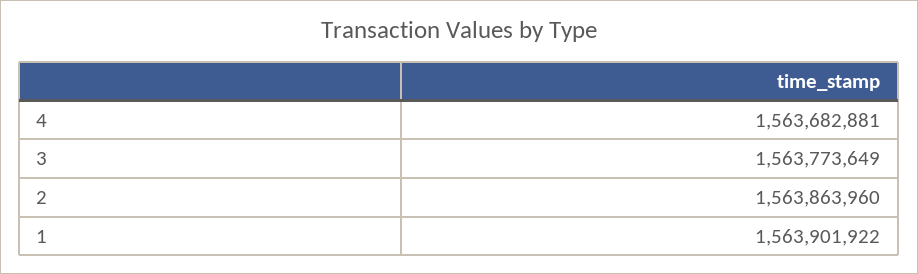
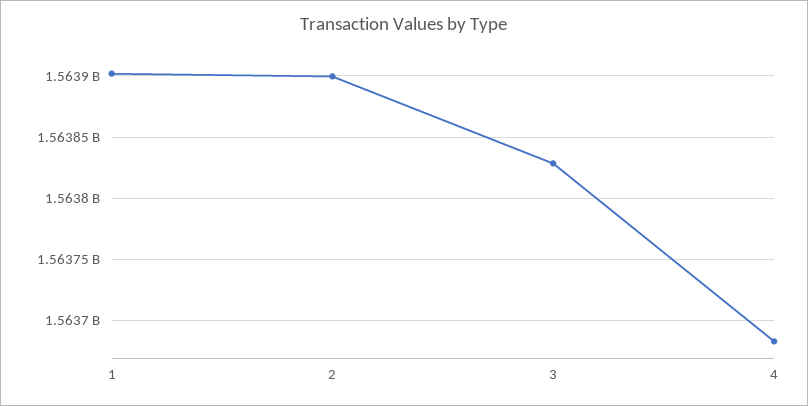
3: 1563773649 -> 1563830000
2: 1563863960 -> 1563900000

